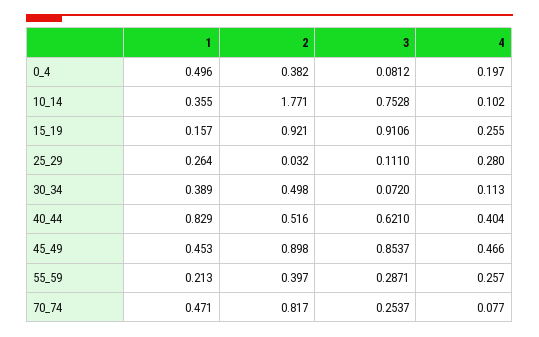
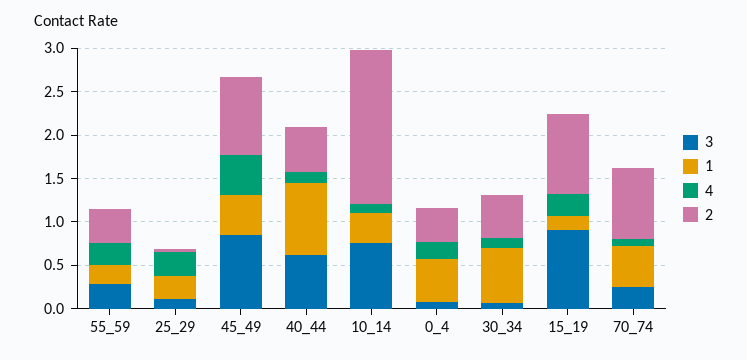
1, 30_34: 0.389 -> 0.6
4, 40_44: 0.404 -> 0.1

